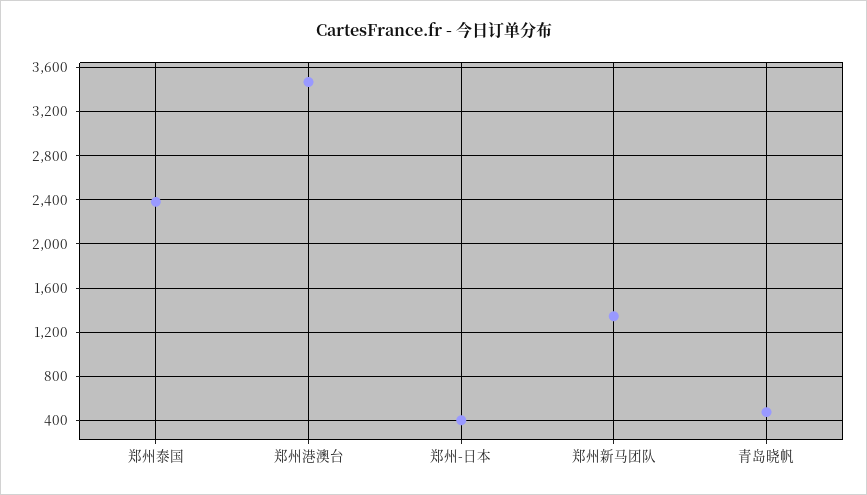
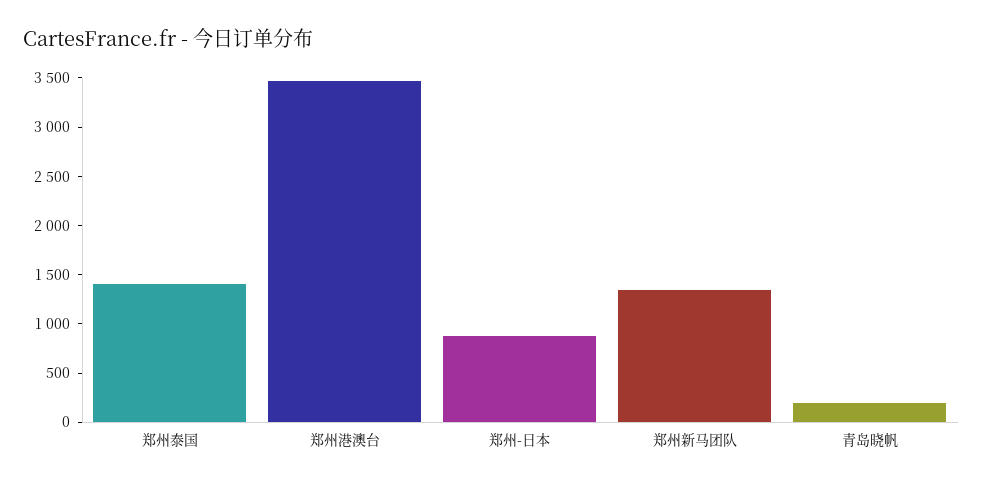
郑州泰国: 2400 -> 1400
郑州-日本: 400 -> 900
青岛晓帆: 500 -> 200

